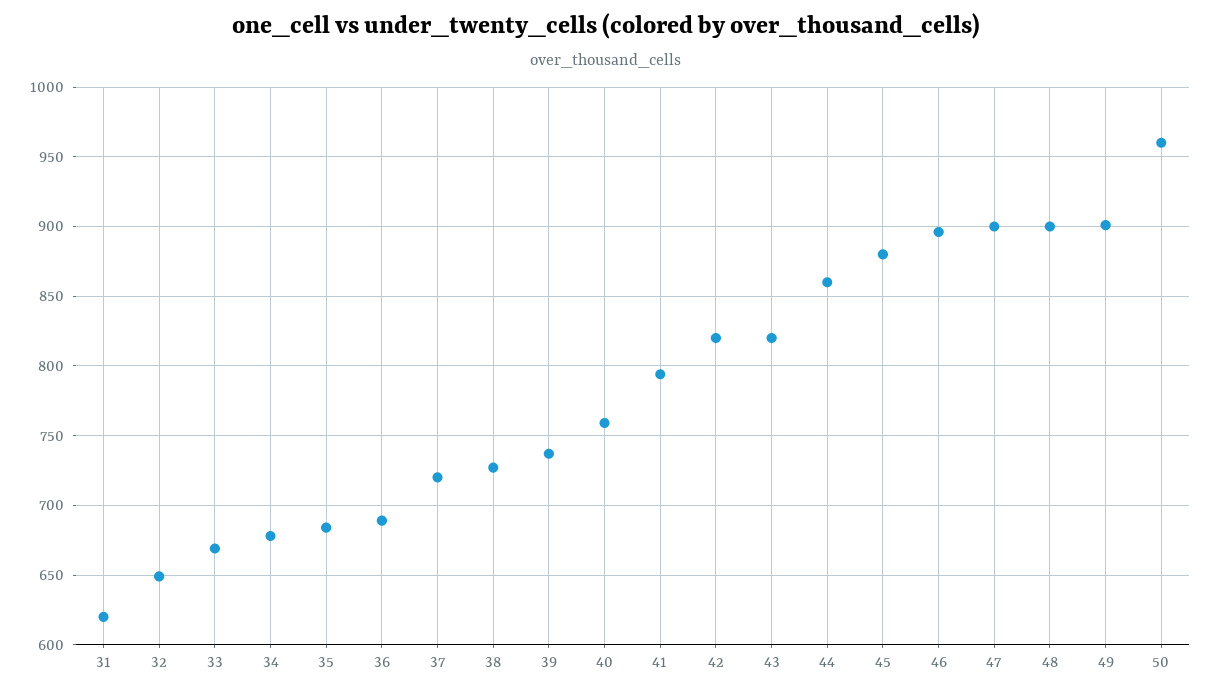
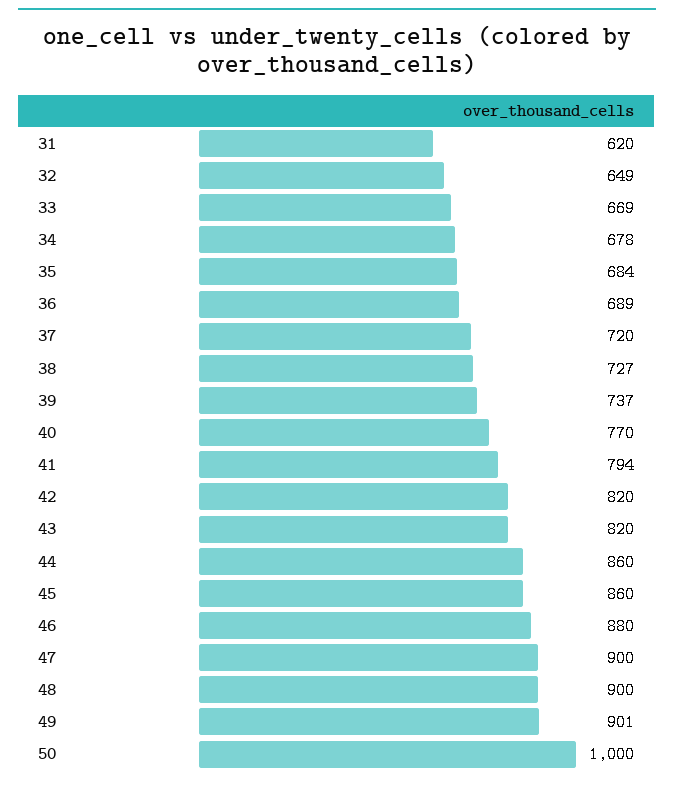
40: 760 -> 770
45: 880 -> 860
46: 895 -> 880
50: 960 -> 1000

